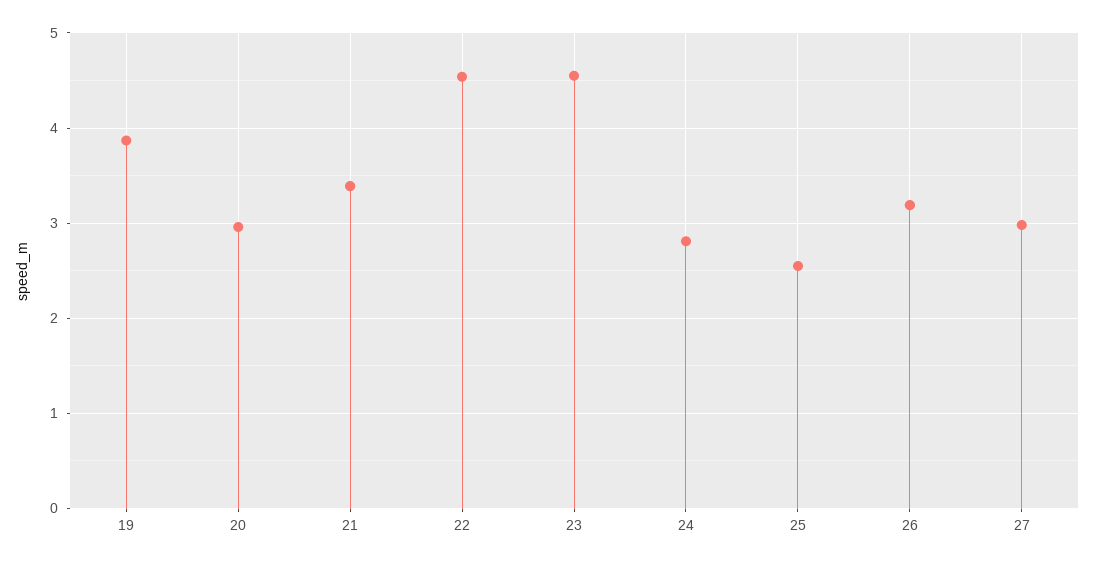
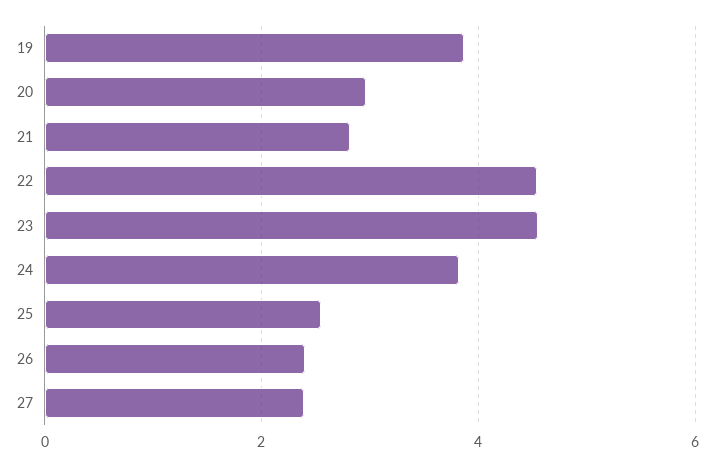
21: 3.4 -> 2.8
24: 2.8 -> 3.8
26: 3.2 -> 2.4
27: 3 -> 2.4

